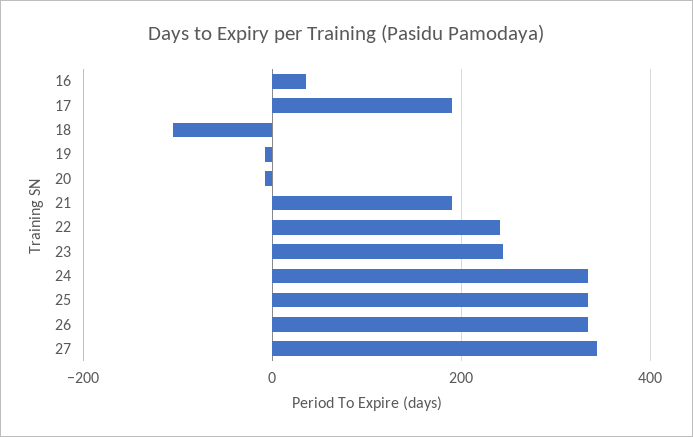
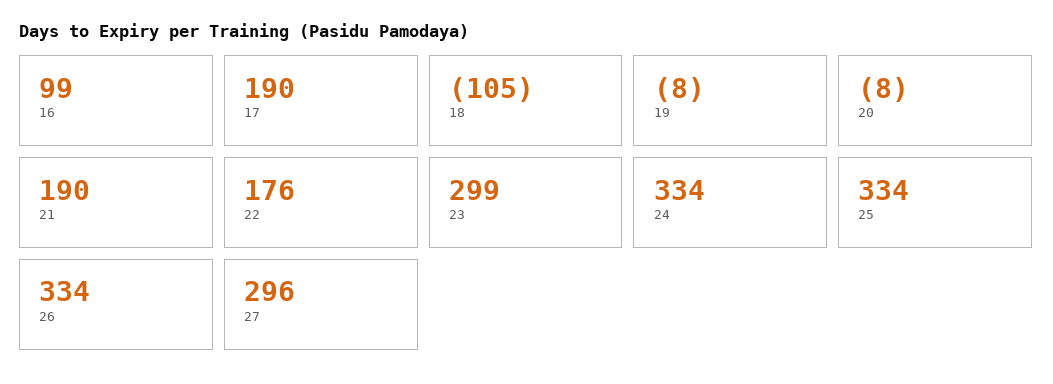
16: 40 -> 99
22: 240 -> 176
23: 240 -> 299
27: 340 -> 296

